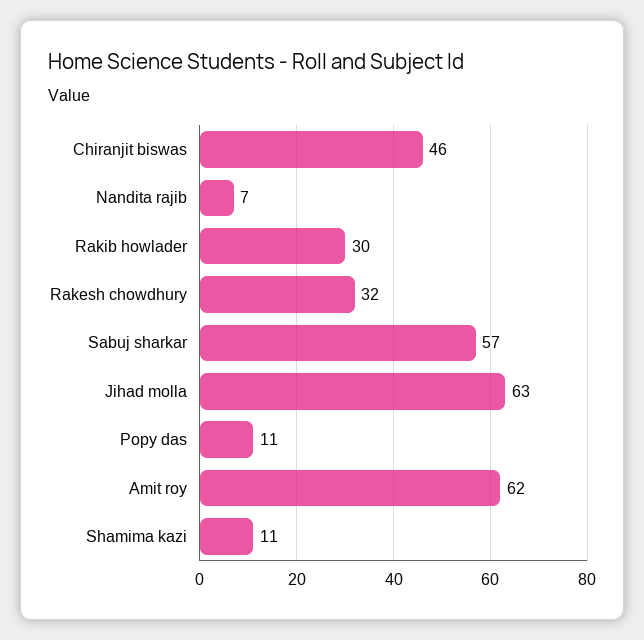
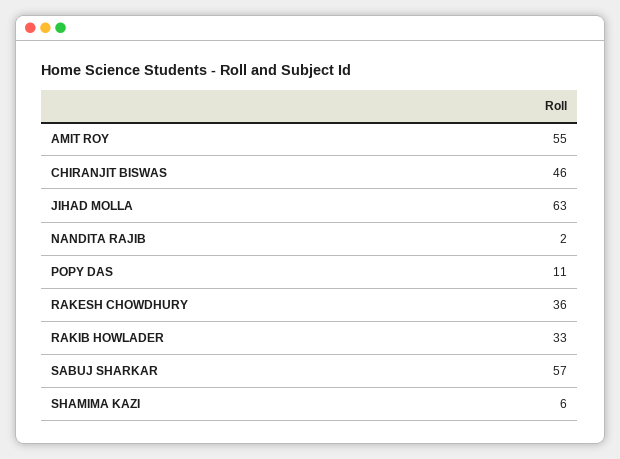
Nandita rajib: 7 -> 2
Rakib howlader: 30 -> 33
Rakesh chowdhury: 32 -> 36
Amit roy: 62 -> 55
Shamima kazi: 11 -> 6

